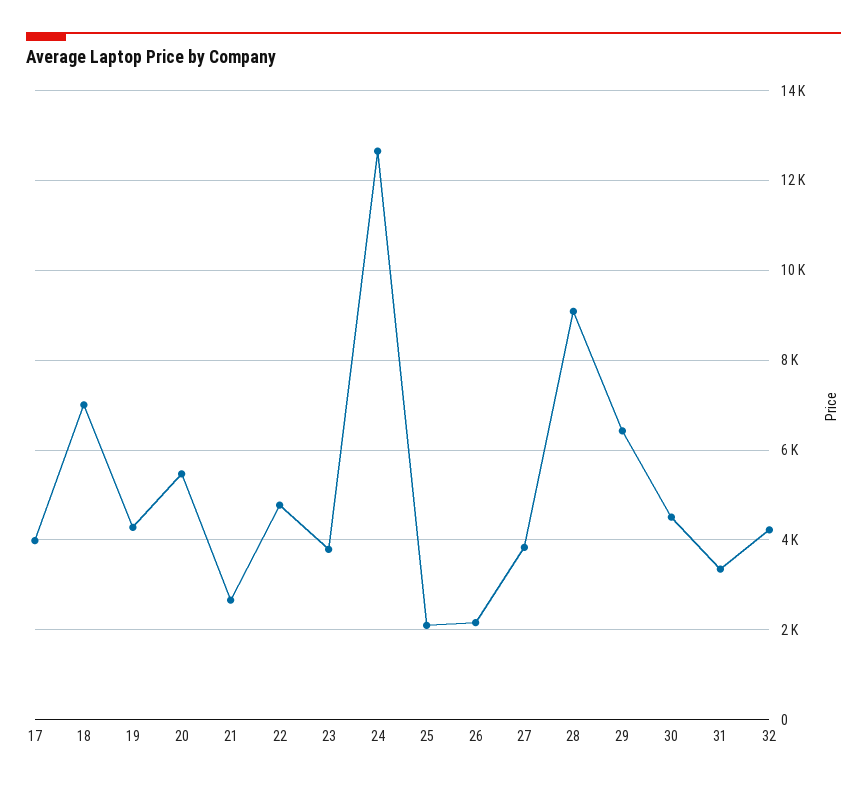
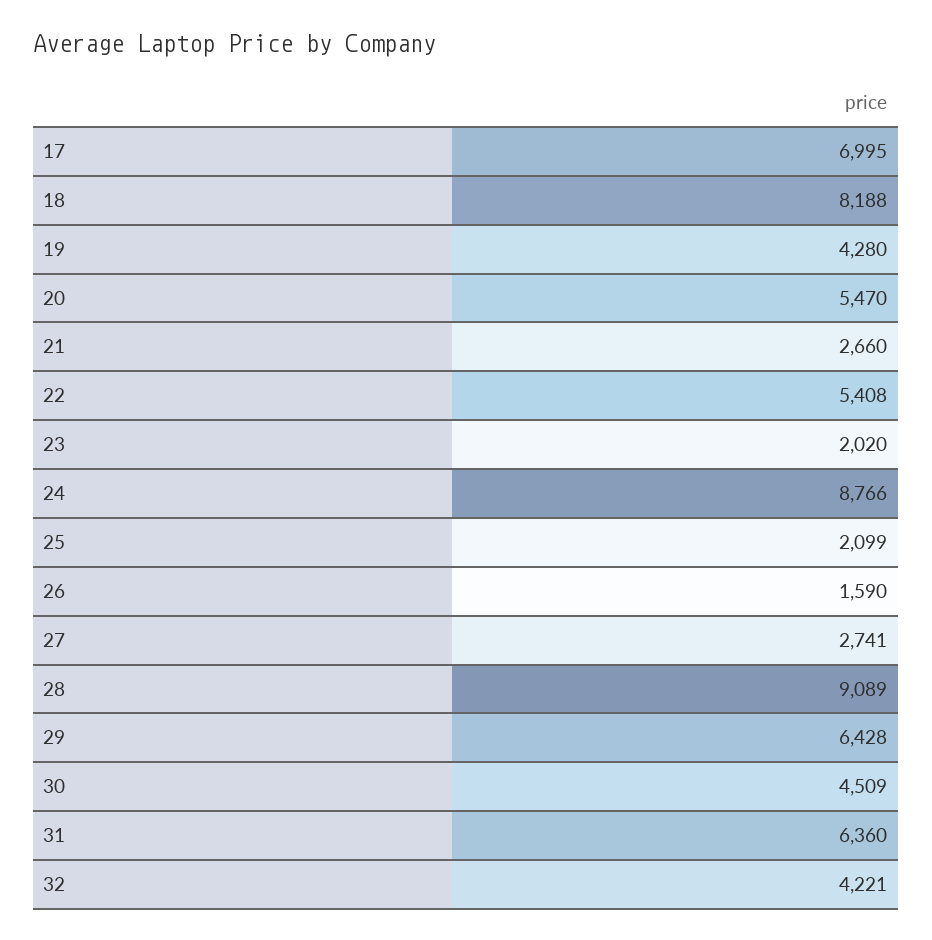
17: 4000 -> 6995
18: 7000 -> 8188
22: 4800 -> 5408
23: 3800 -> 2020
24: 12600 -> 8766
26: 2200 -> 1590
27: 3800 -> 2741
31: 3400 -> 6360

